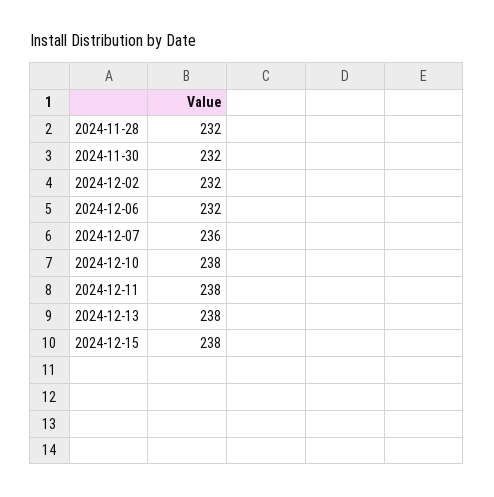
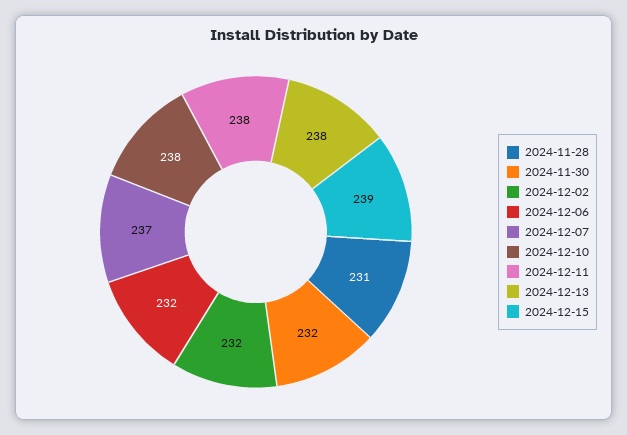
2024-11-28: 232 -> 231
2024-12-07: 236 -> 237
2024-12-15: 238 -> 239

